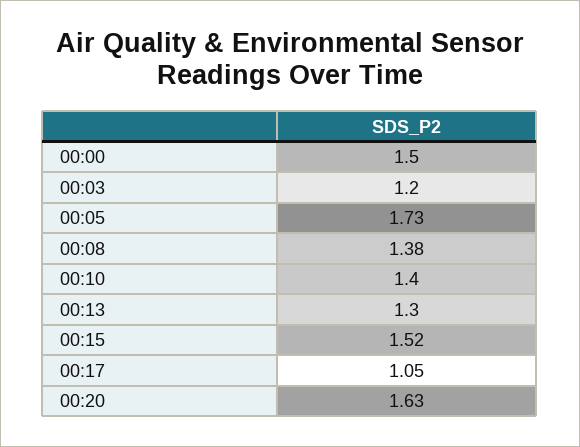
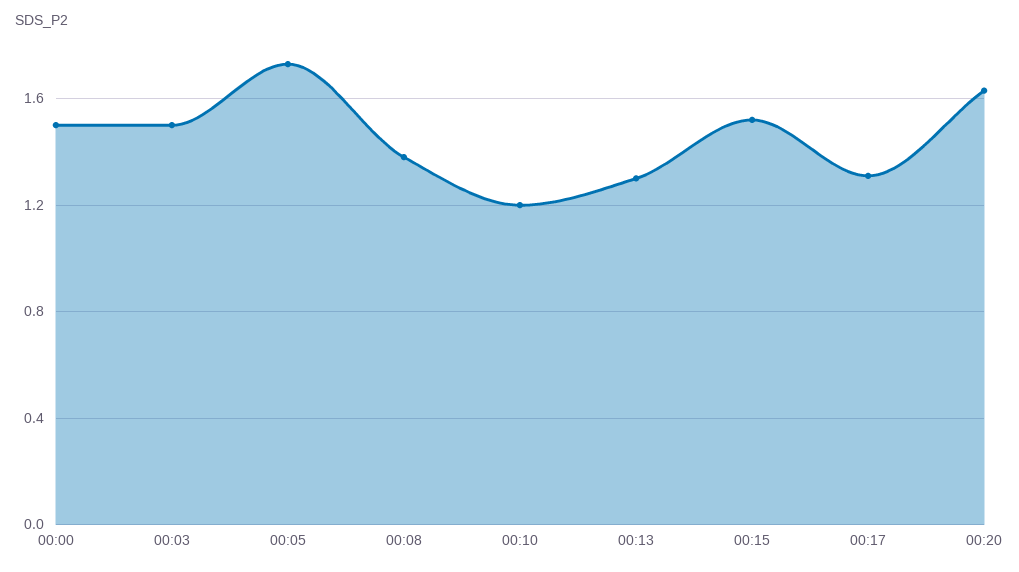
00:03: 1.2 -> 1.5
00:10: 1.4 -> 1.2
00:17: 1.05 -> 1.3

